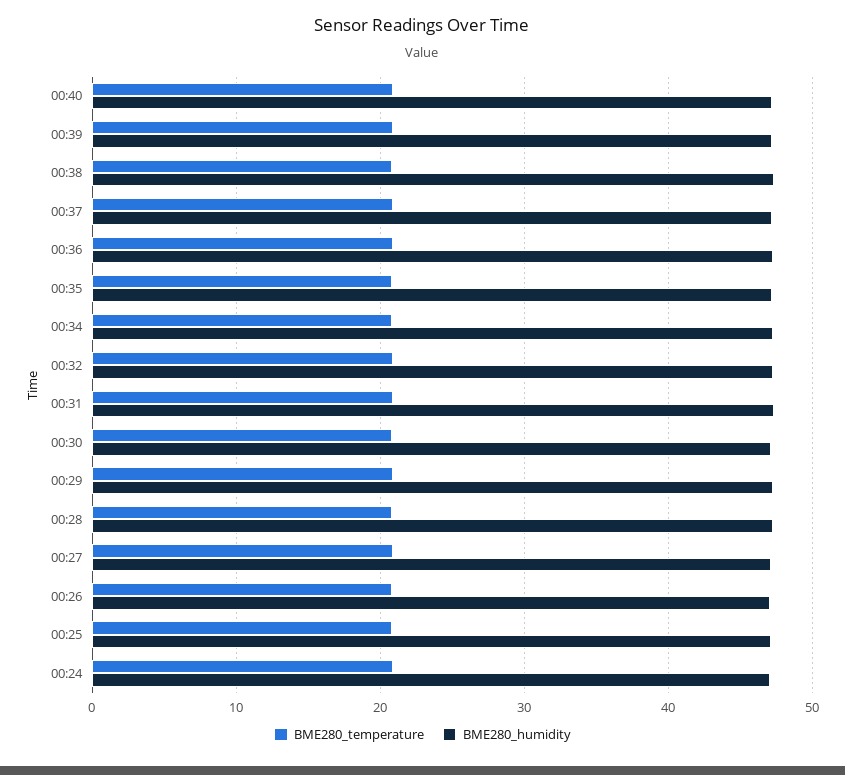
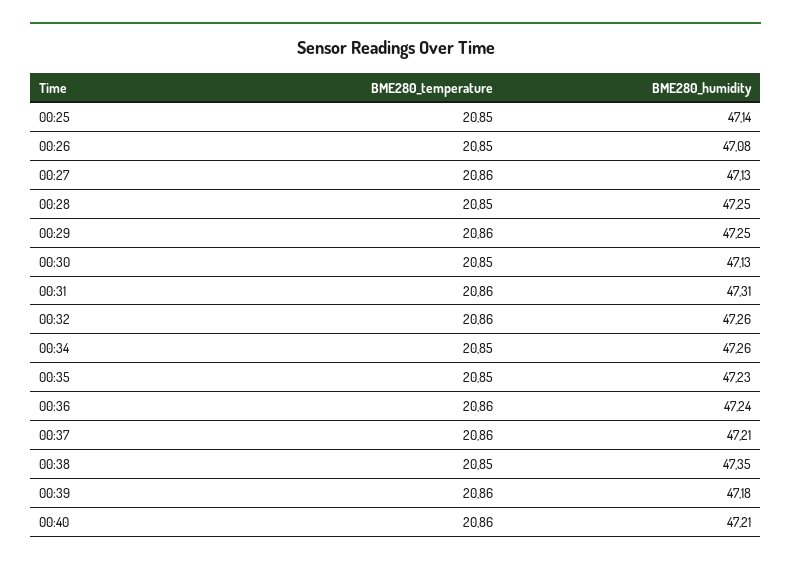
BME280_temperature, 00:24: 21 -> none
BME280_humidity, 00:24: 47 -> none

